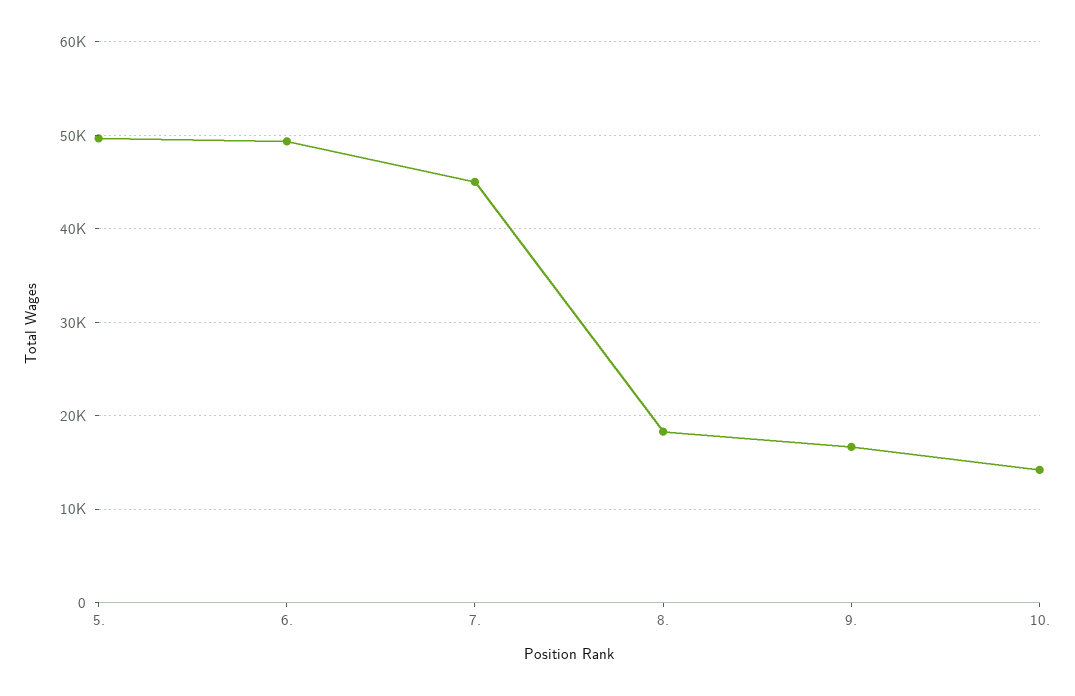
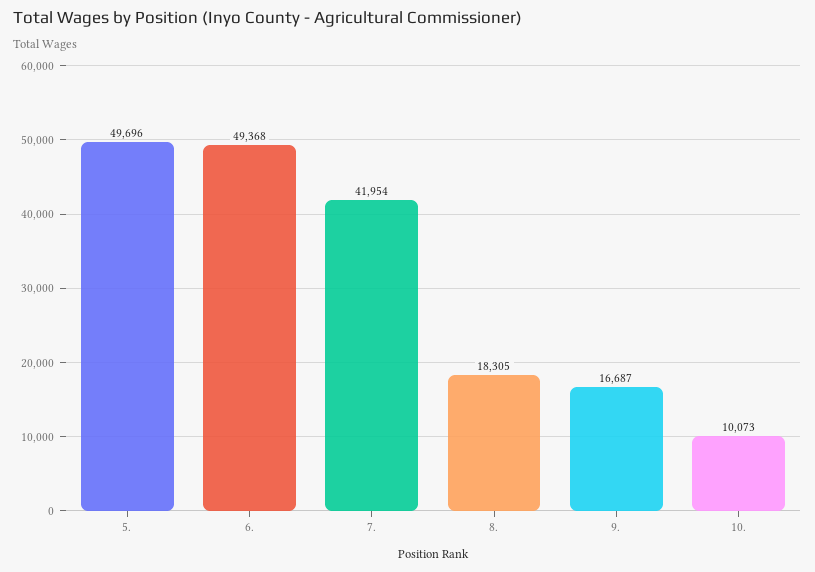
7.: 45000 -> 41954
10.: 14000 -> 10073

